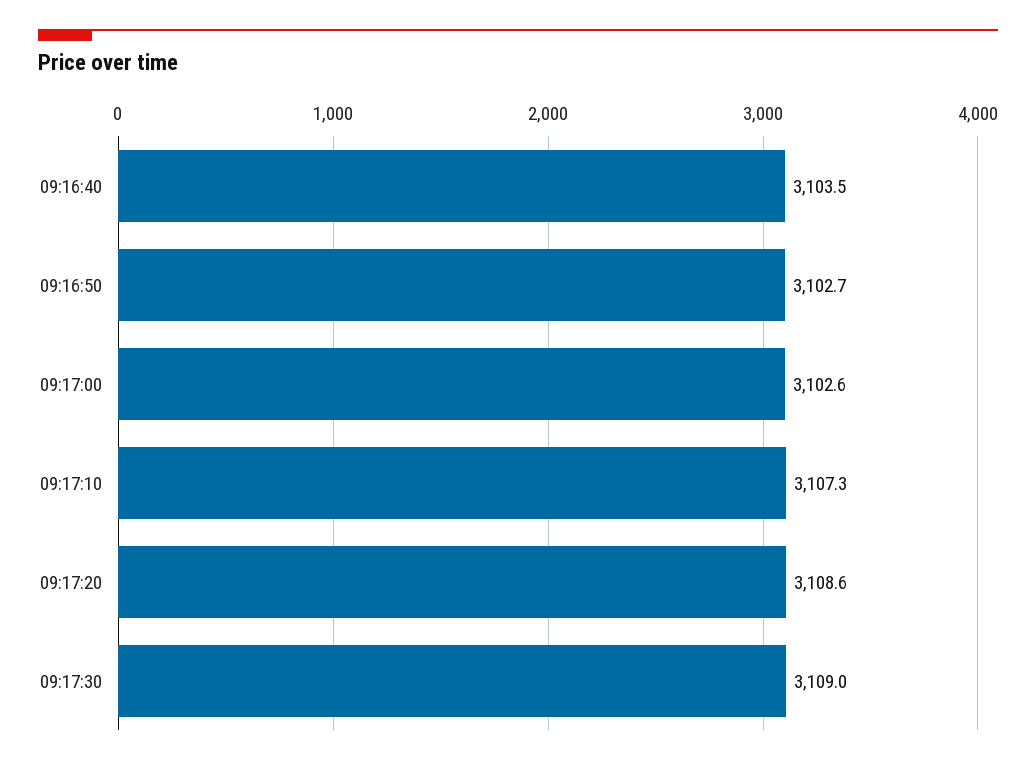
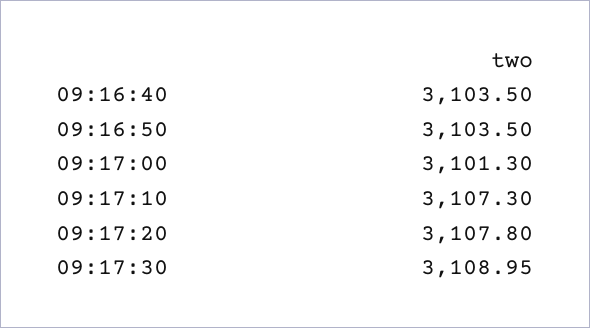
09:16:50: 3102.7 -> 3103.5
09:17:00: 3102.6 -> 3101.3
09:17:20: 3108.6 -> 3107.8

